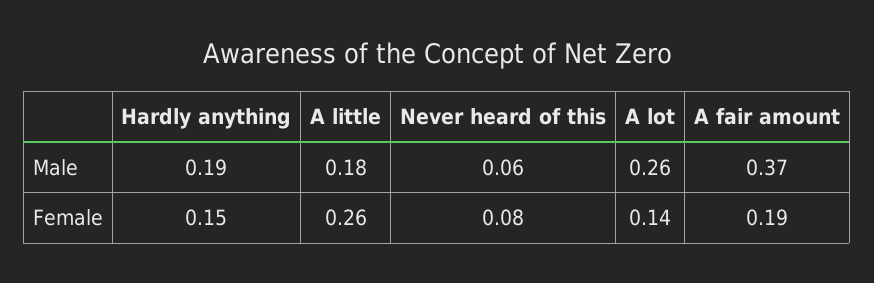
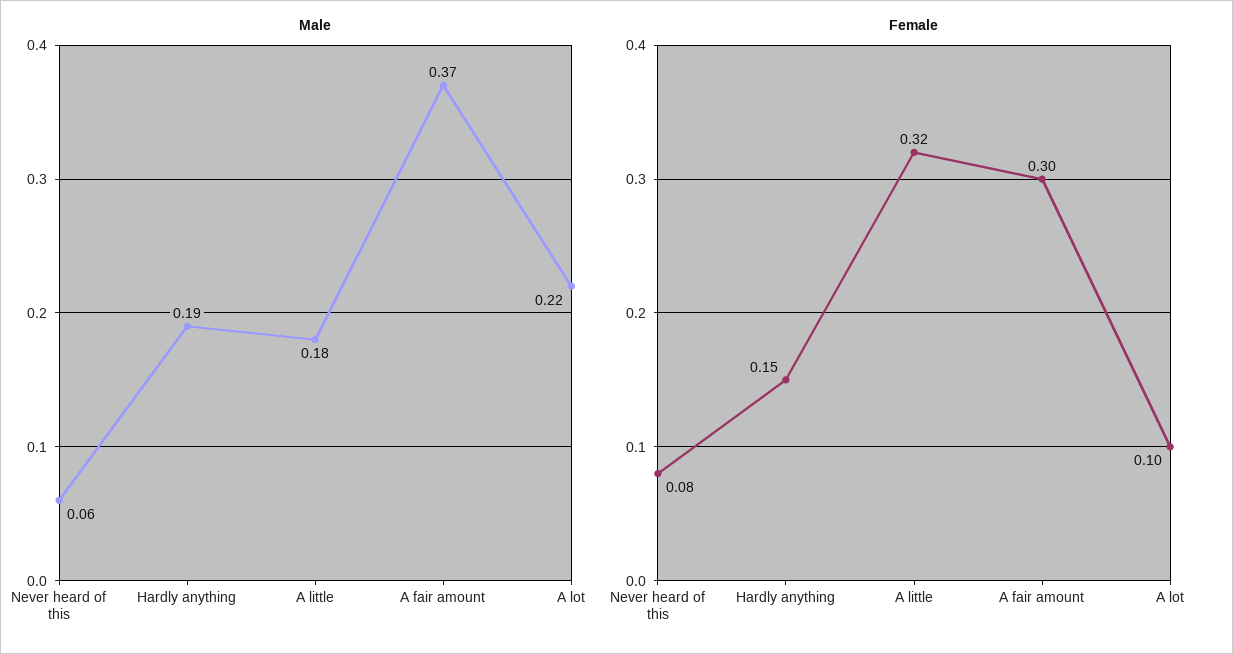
Male, A lot: 0.26 -> 0.22
Female, A little: 0.26 -> 0.32
Female, A lot: 0.14 -> 0.1
Female, A fair amount: 0.19 -> 0.3

